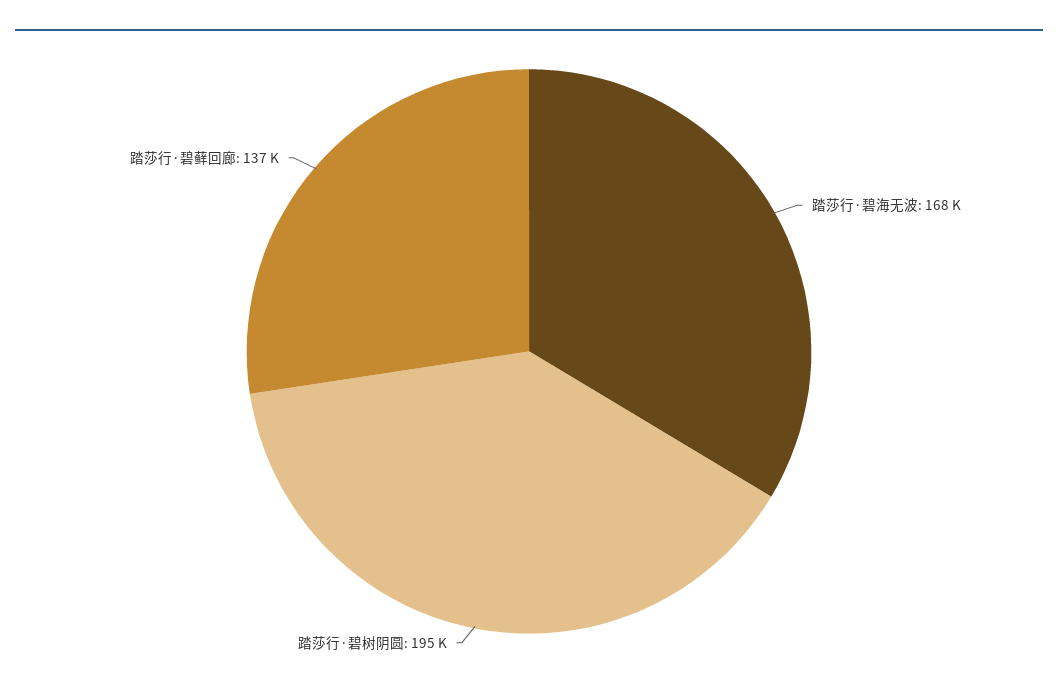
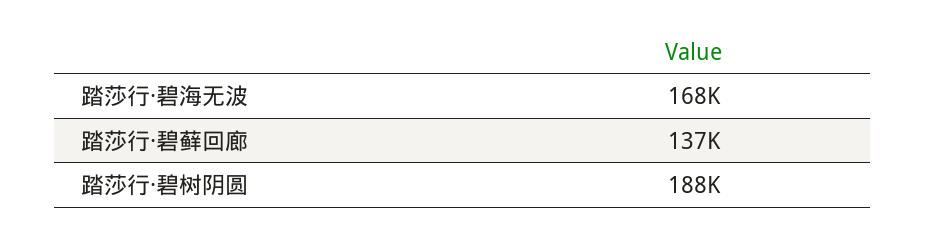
踏莎行·碧树阴圆: 195000 -> 188000

